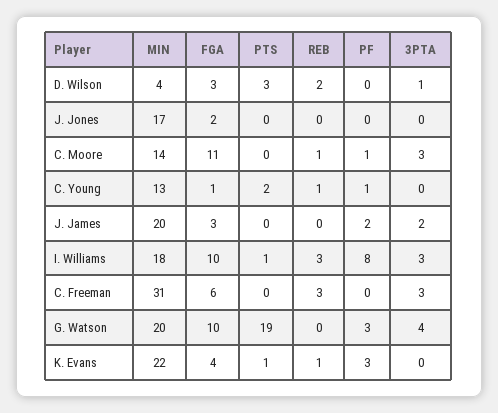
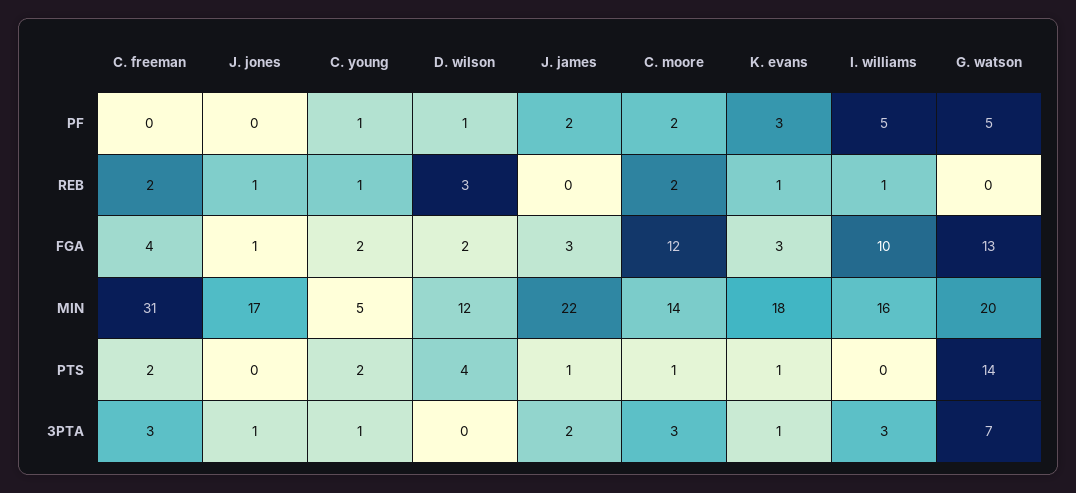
MIN, D. Wilson: 4 -> 12
FGA, D. Wilson: 3 -> 2
PTS, D. Wilson: 3 -> 4
REB, D. Wilson: 2 -> 3
PF, D. Wilson: 0 -> 1
3PTA, D. Wilson: 1 -> 0
FGA, J. Jones: 2 -> 1
REB, J. Jones: 0 -> 1
3PTA, J. Jones: 0 -> 1
FGA, C. Moore: 11 -> 12
PTS, C. Moore: 0 -> 1
REB, C. Moore: 1 -> 2
PF, C. Moore: 1 -> 2
MIN, C. Young: 13 -> 5
FGA, C. Young: 1 -> 2
3PTA, C. Young: 0 -> 1
MIN, J. James: 20 -> 22
PTS, J. James: 0 -> 1
MIN, I. Williams: 18 -> 16
PTS, I. Williams: 1 -> 0
REB, I. Williams: 3 -> 1
PF, I. Williams: 8 -> 5
FGA, C. Freeman: 6 -> 4
PTS, C. Freeman: 0 -> 2
REB, C. Freeman: 3 -> 2
FGA, G. Watson: 10 -> 13
PTS, G. Watson: 19 -> 14
PF, G. Watson: 3 -> 5
3PTA, G. Watson: 4 -> 7
MIN, K. Evans: 22 -> 18
FGA, K. Evans: 4 -> 3
3PTA, K. Evans: 0 -> 1

